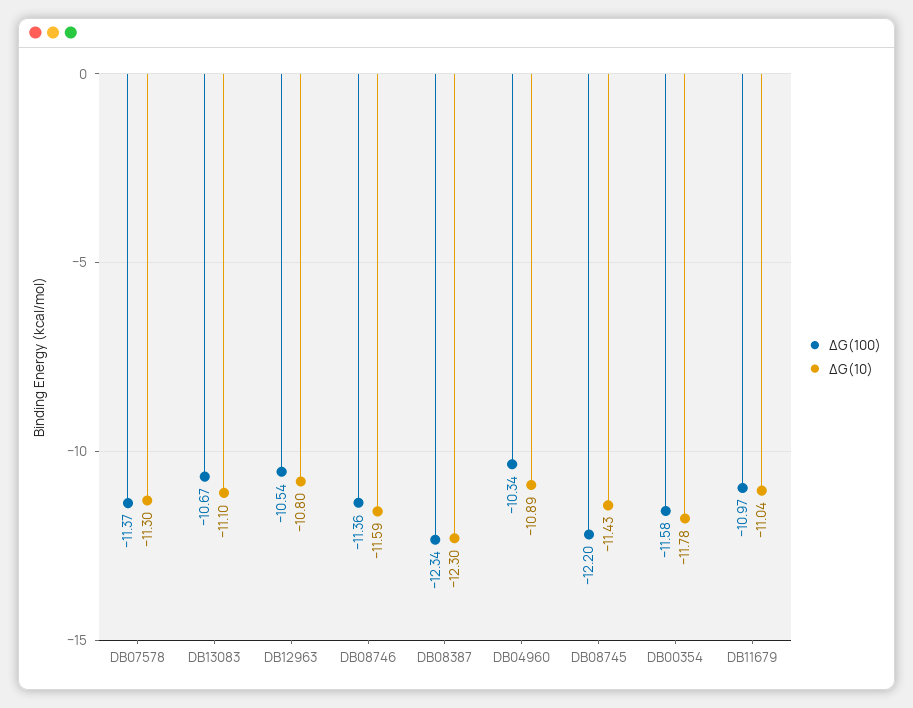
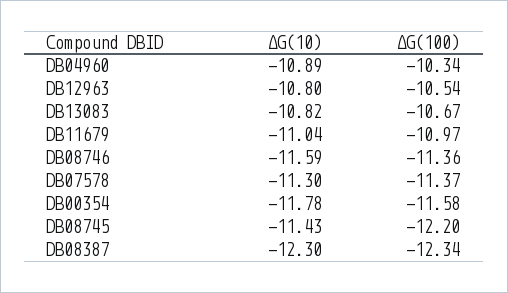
ΔG(10), DB13083: -11.1 -> -10.82

